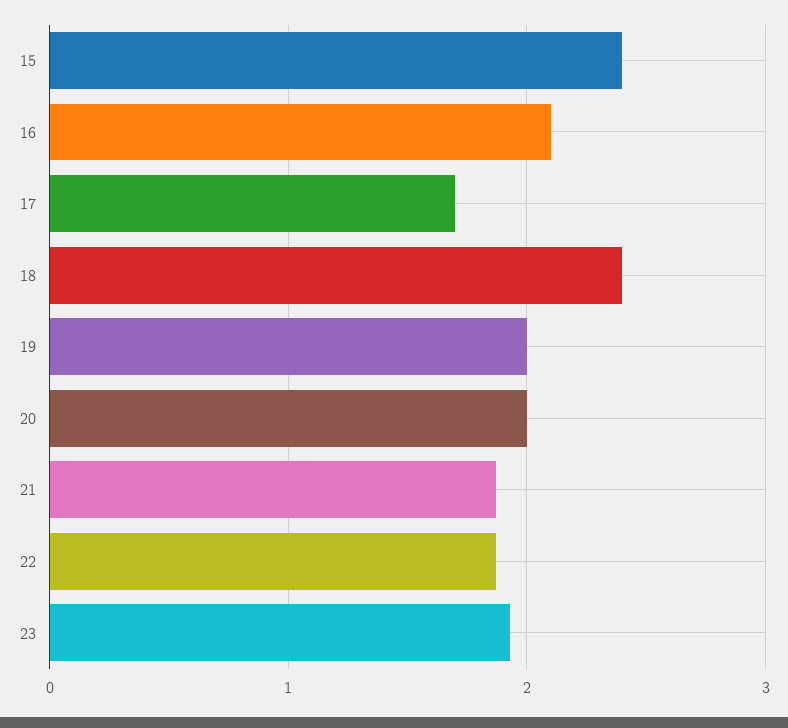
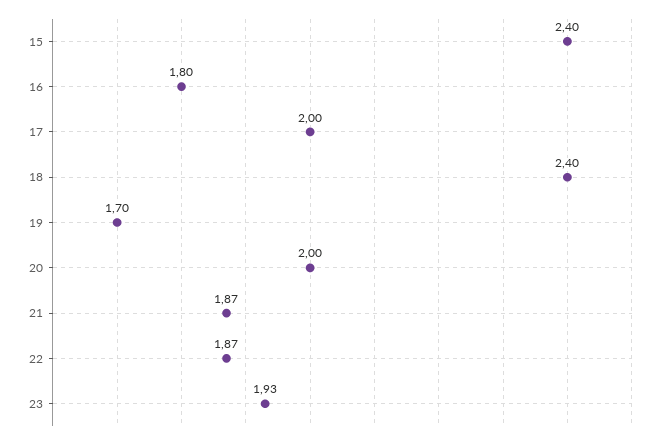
16: 2.1 -> 1.8
17: 1.7 -> 2
19: 2 -> 1.7

